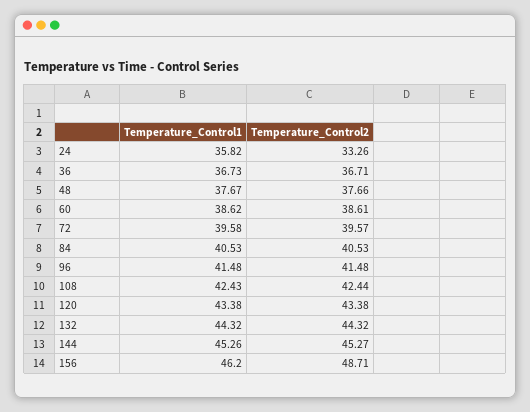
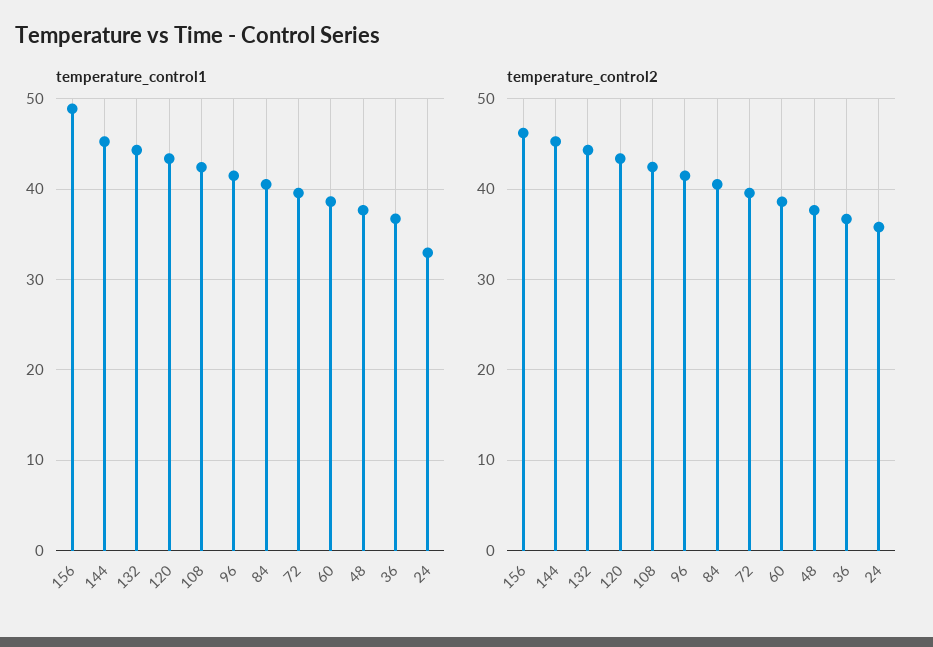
Temperature_Control1, 24: 35.82 -> 33
Temperature_Control2, 24: 33.26 -> 36
Temperature_Control1, 156: 46.2 -> 49
Temperature_Control2, 156: 48.71 -> 46

